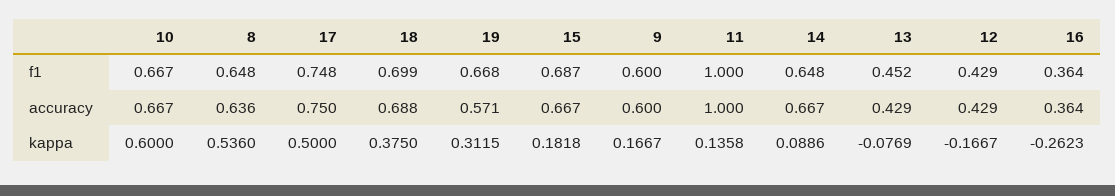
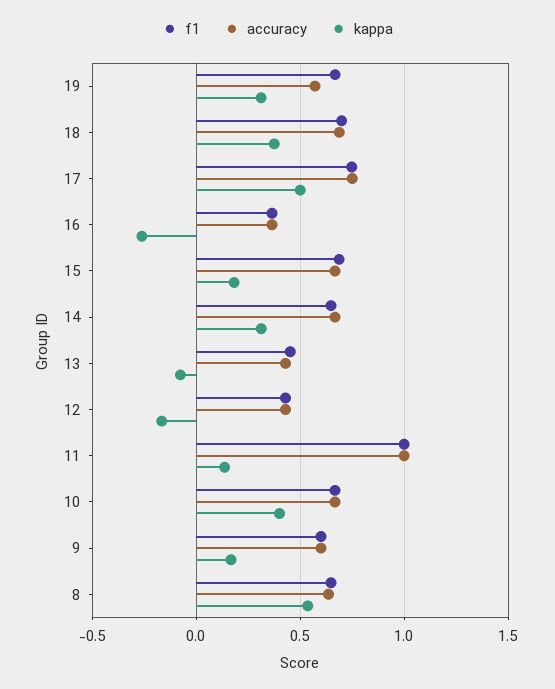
kappa, 10: 0.6 -> 0.4
kappa, 14: 0.0886 -> 0.3

